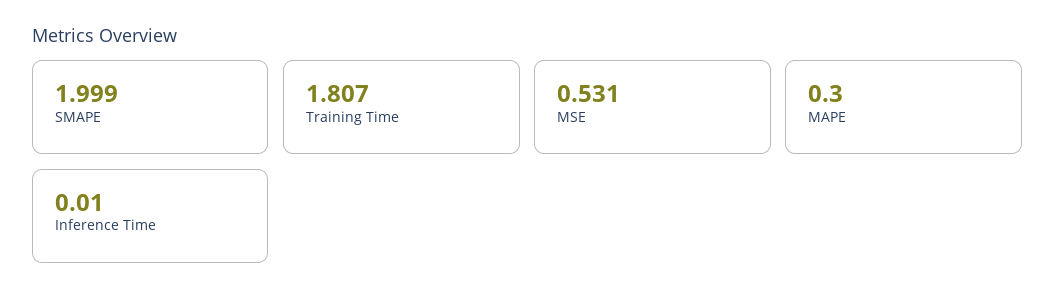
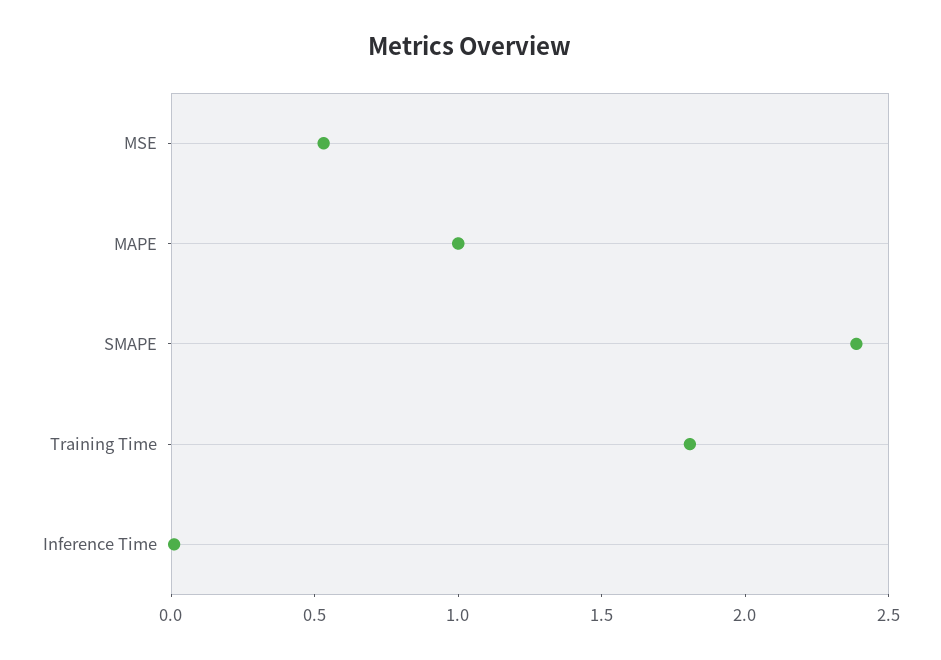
SMAPE: 1.999 -> 2.4
MAPE: 0.3 -> 1

